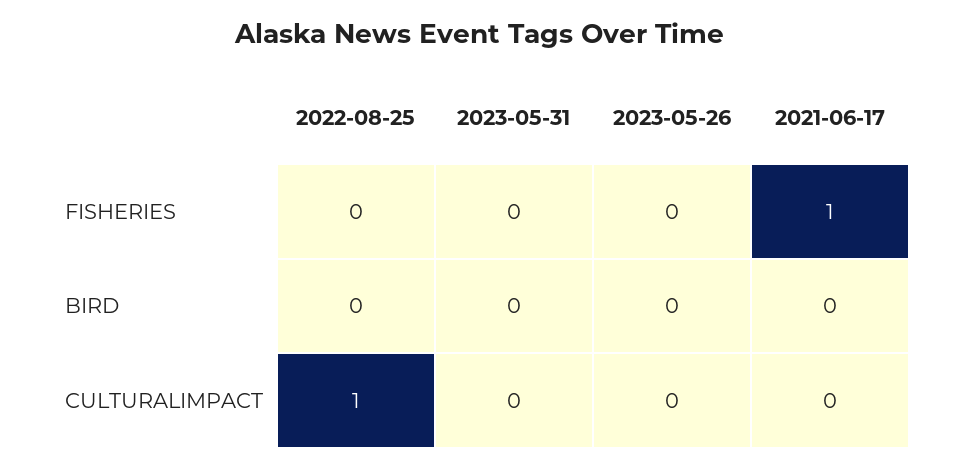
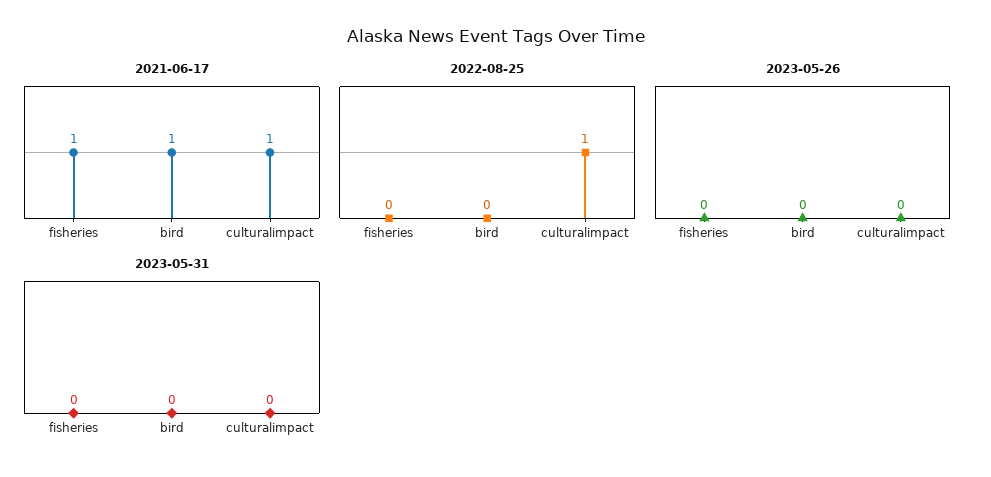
2021-06-17, BIRD: 0 -> 1
2021-06-17, CULTURALIMPACT: 0 -> 1

